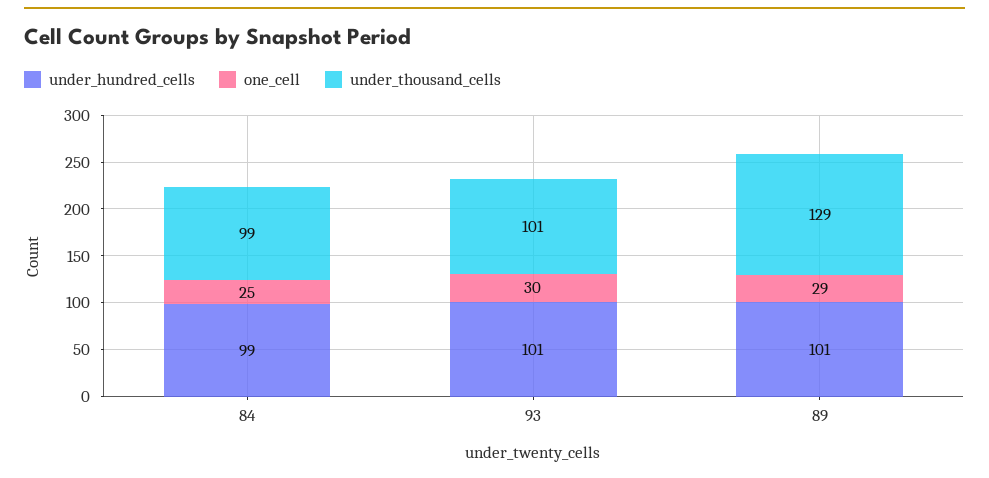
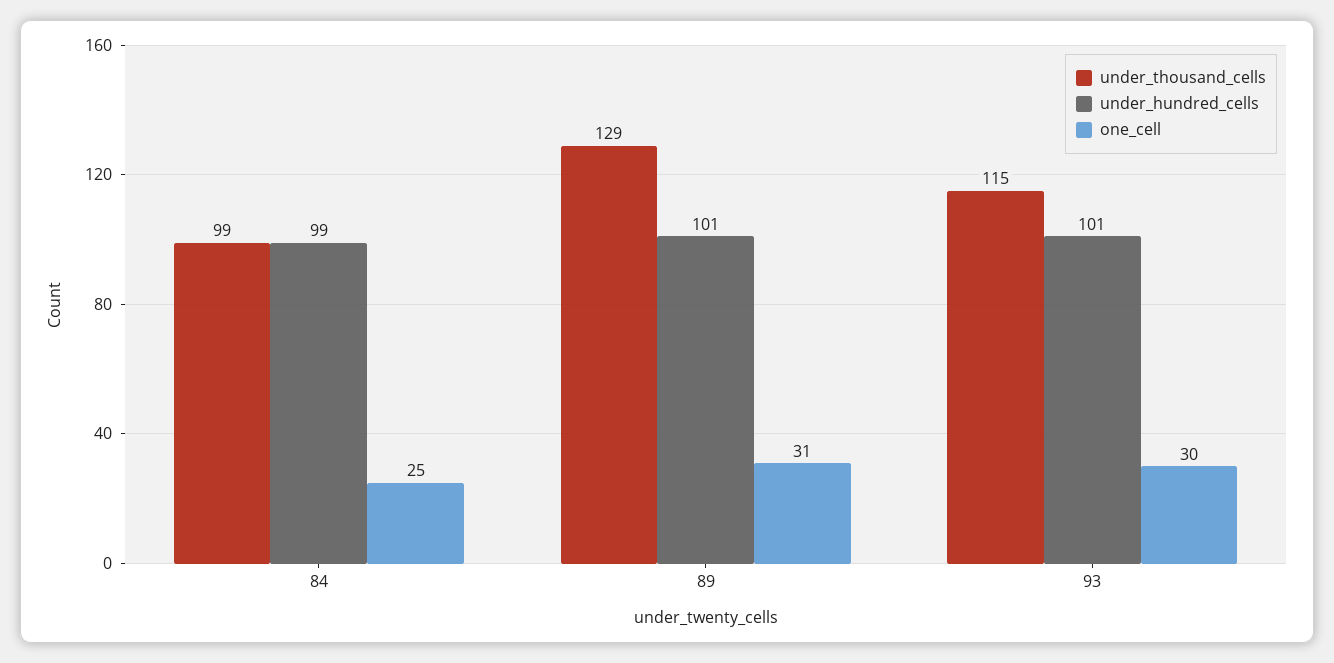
under_thousand_cells, 93: 101 -> 115
one_cell, 89: 29 -> 31

